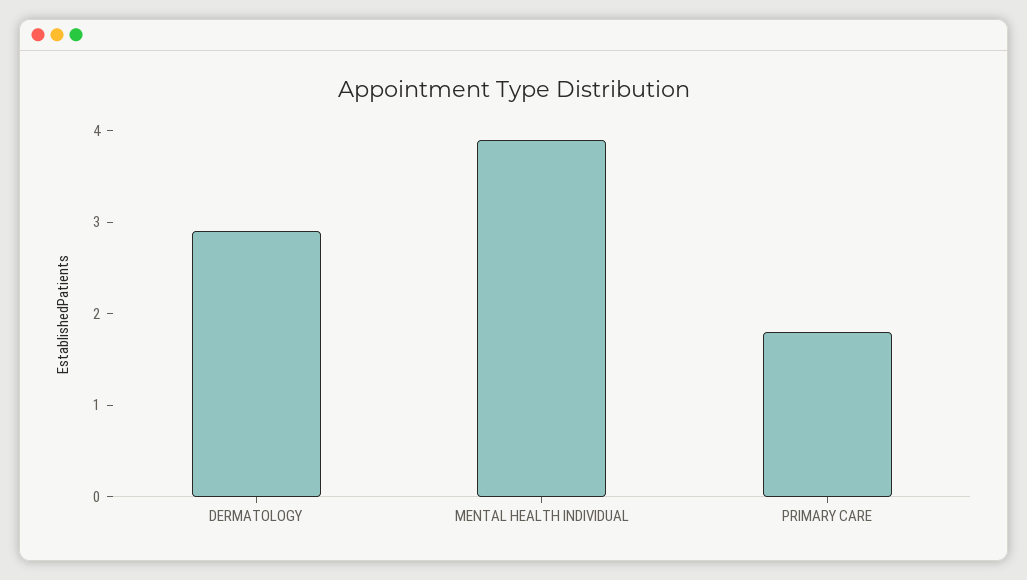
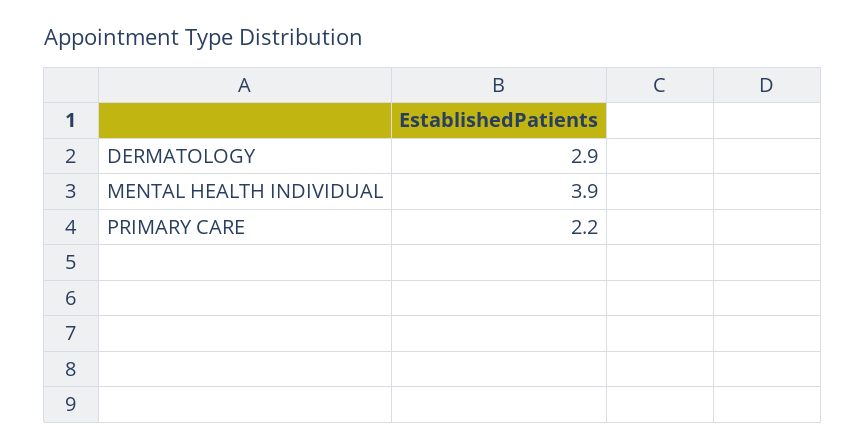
PRIMARY CARE: 1.8 -> 2.2

